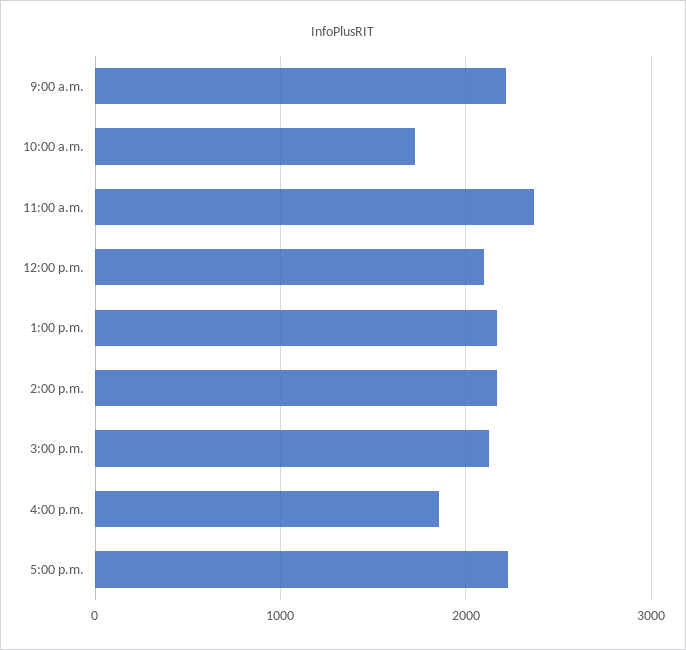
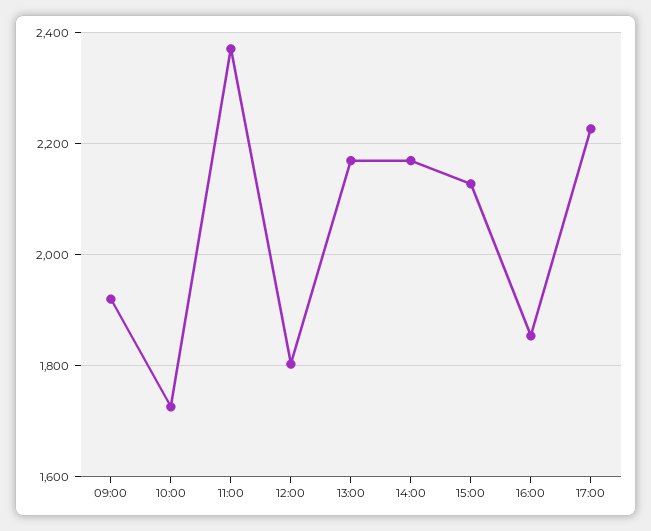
9:00 a.m.: 2200 -> 1920
12:00 p.m.: 2100 -> 1800

